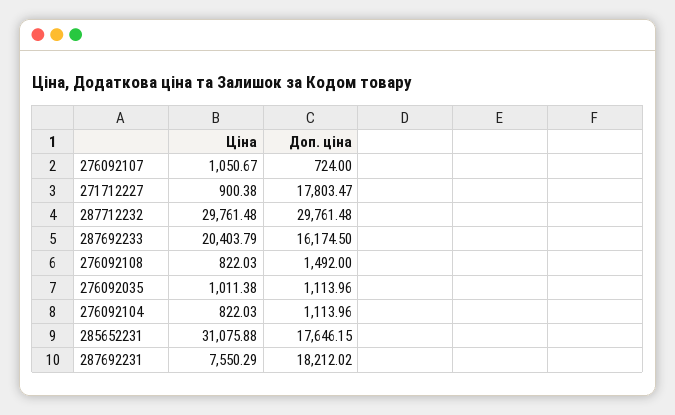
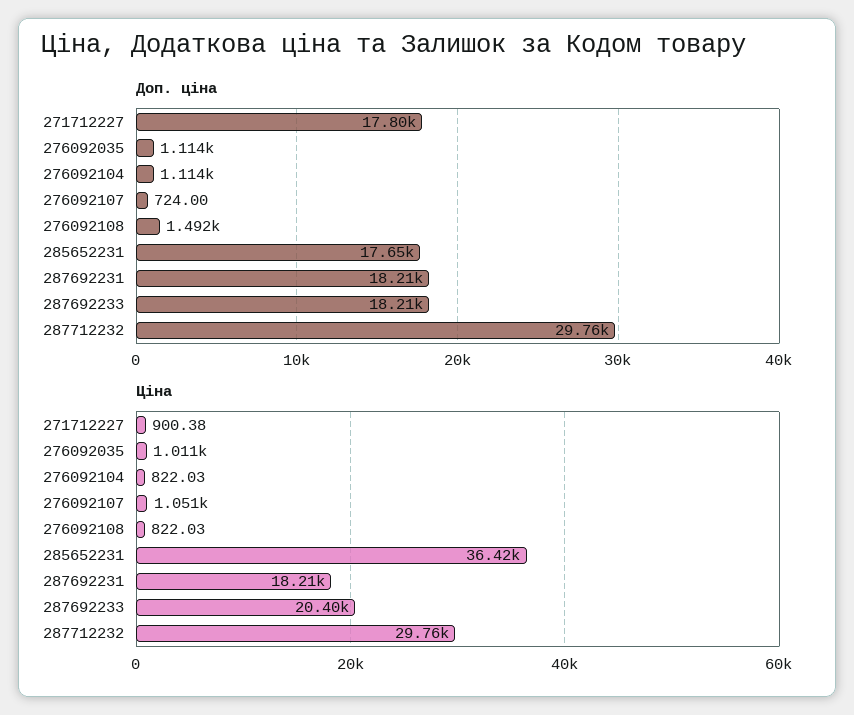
Доп. ціна, 287692233: 16174.5 -> 18210
Ціна, 285652231: 31075.88 -> 36420
Ціна, 287692231: 7550.29 -> 18210

